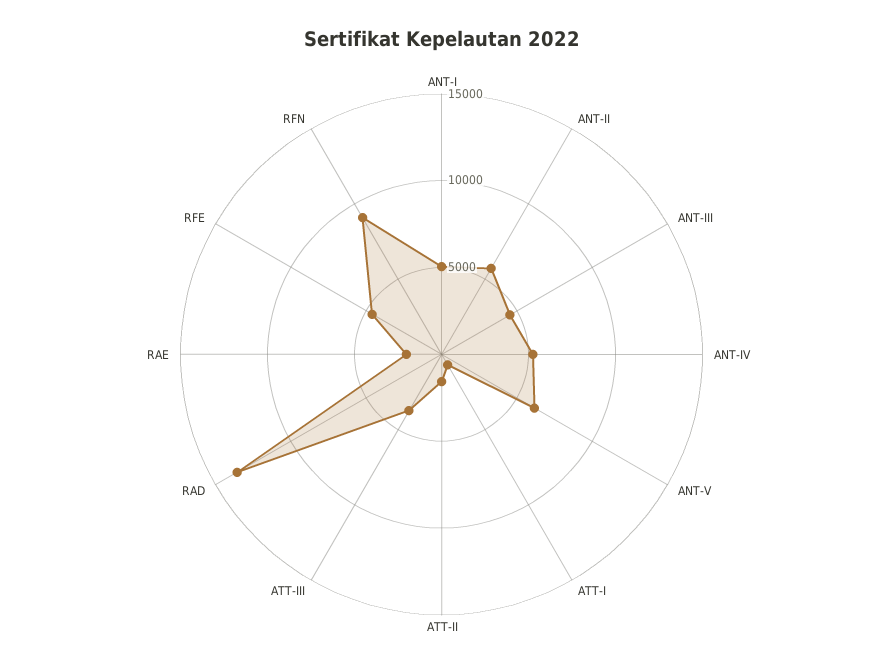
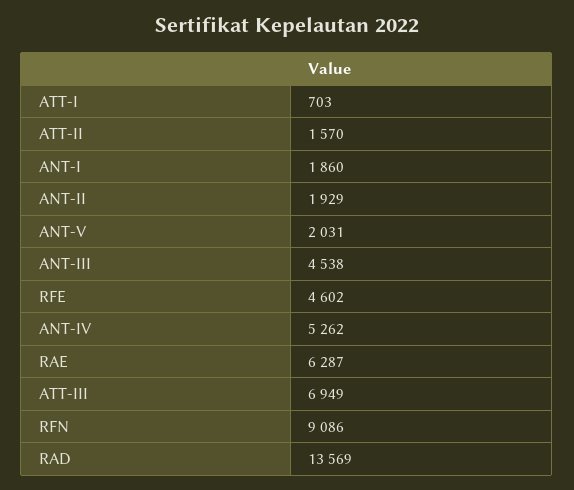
ANT-I: 5000 -> 1860
ANT-II: 6000 -> 1929
ANT-V: 6000 -> 2031
ATT-III: 4000 -> 6949
RAE: 2000 -> 6287

